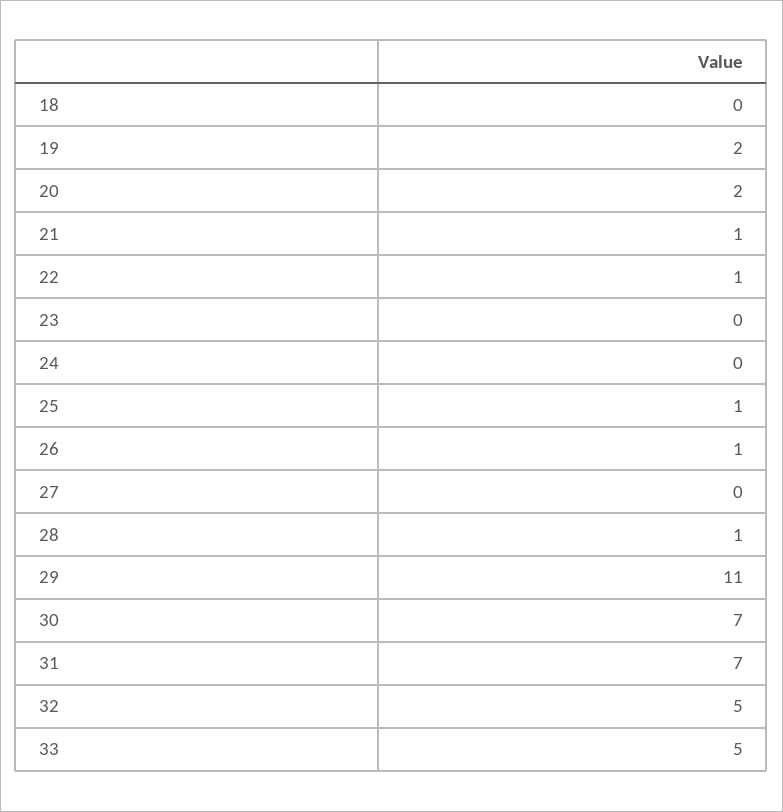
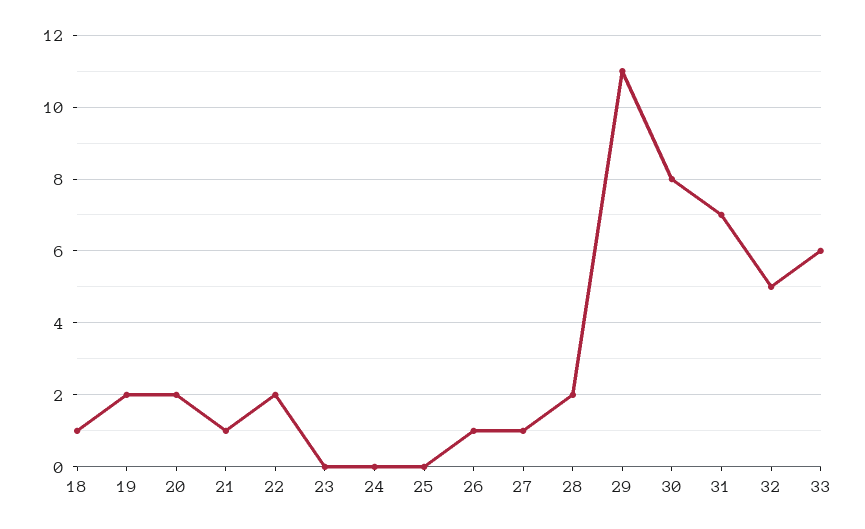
18: 0 -> 1
22: 1 -> 2
25: 1 -> 0
27: 0 -> 1
28: 1 -> 2
30: 7 -> 8
33: 5 -> 6

